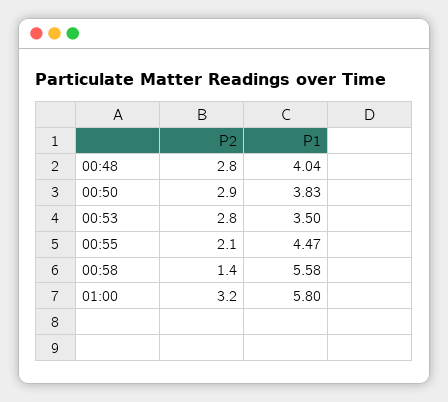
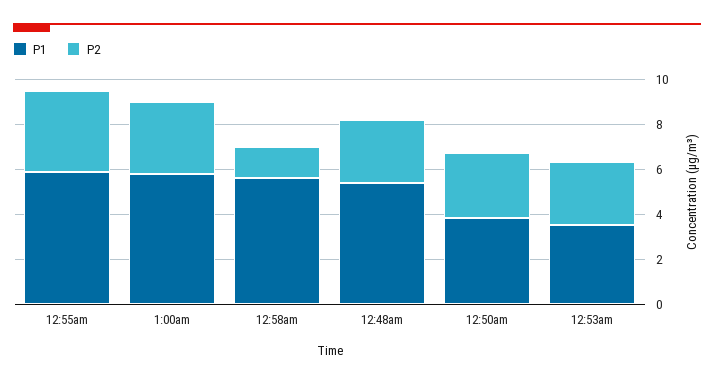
P1, 00:48: 4.04 -> 5.5
P2, 00:55: 2.1 -> 3.5
P1, 00:55: 4.47 -> 6

